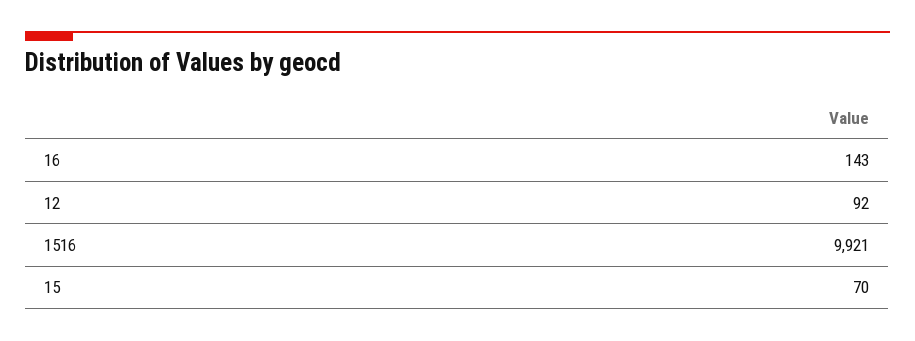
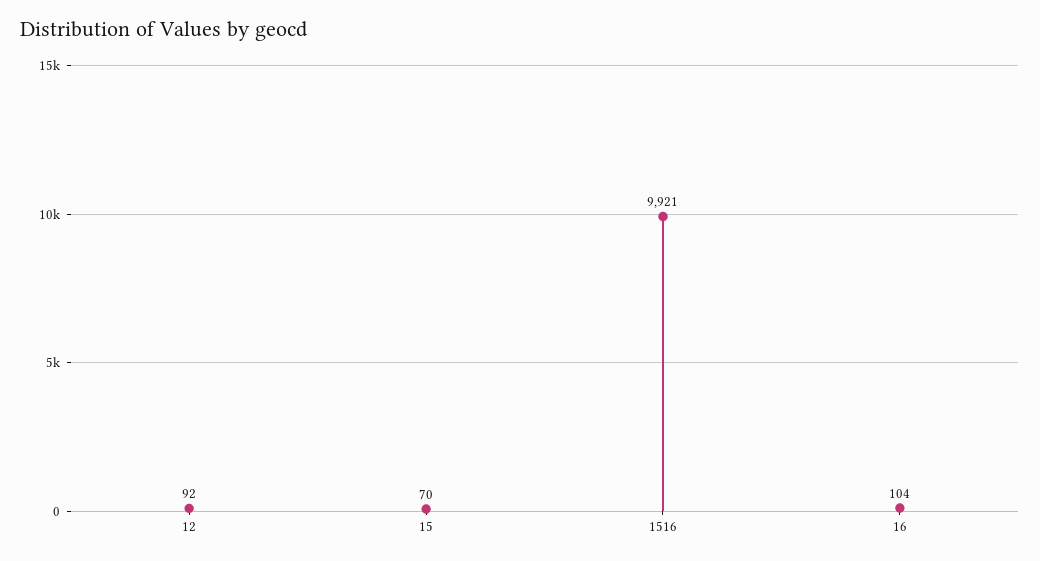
16: 143 -> 104

